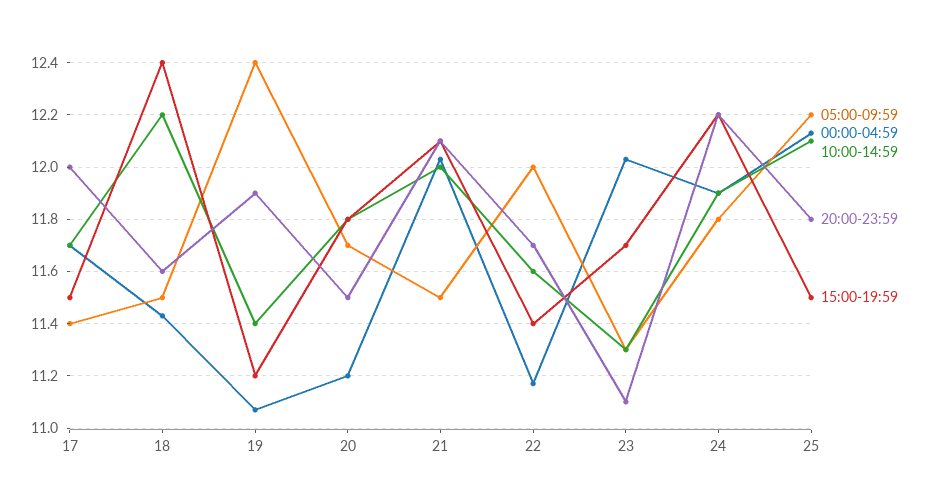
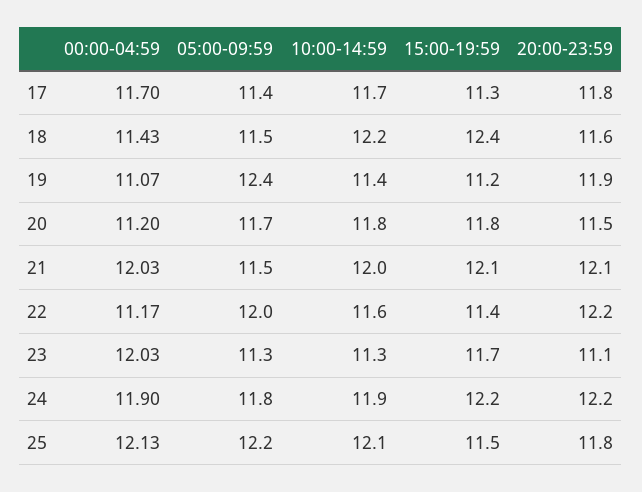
20:00-23:59, 17: 12 -> 11.8
15:00-19:59, 17: 11.5 -> 11.3
20:00-23:59, 22: 11.7 -> 12.2

